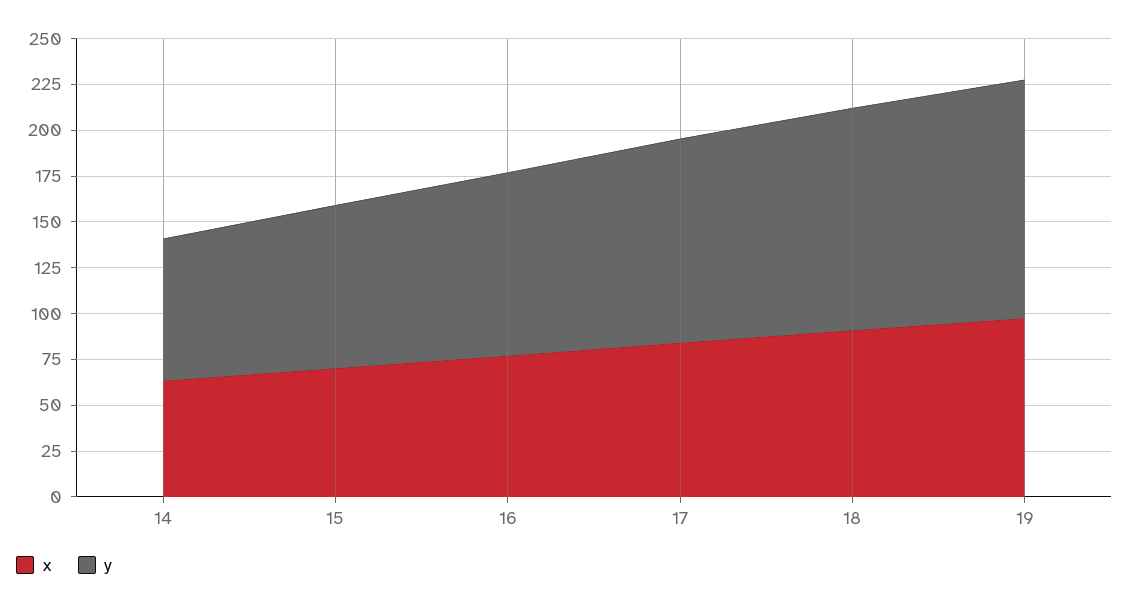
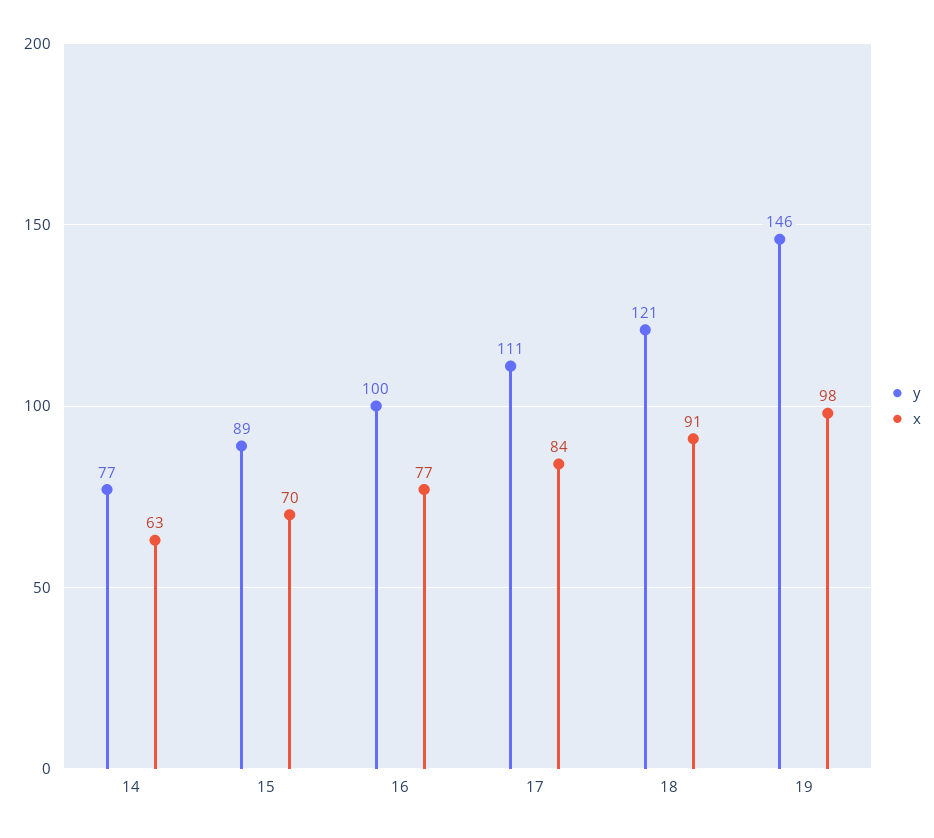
y, 19: 130 -> 146

